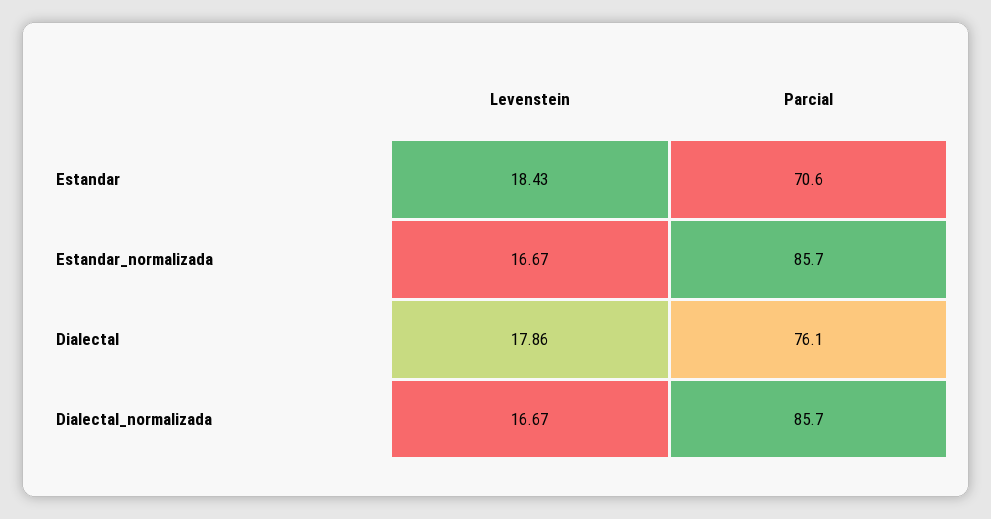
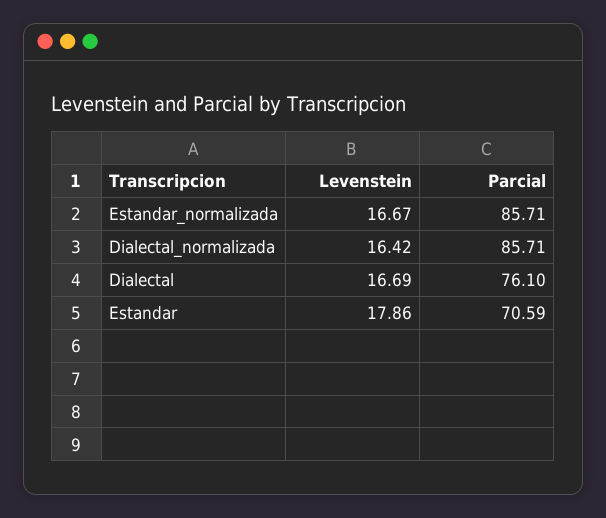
Levenstein, Estandar: 18.43 -> 17.86
Levenstein, Dialectal: 17.86 -> 16.69
Levenstein, Dialectal_normalizada: 16.67 -> 16.42

